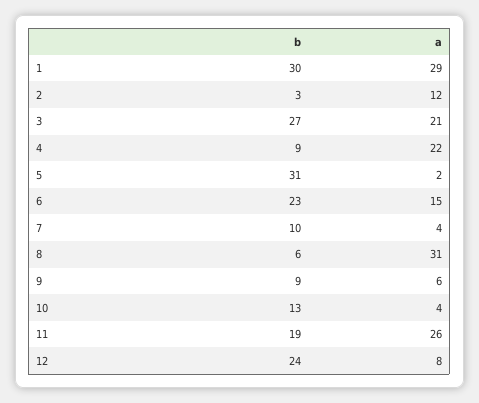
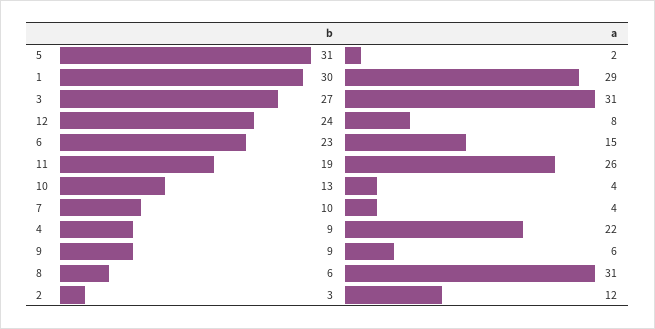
a, 3: 21 -> 31

